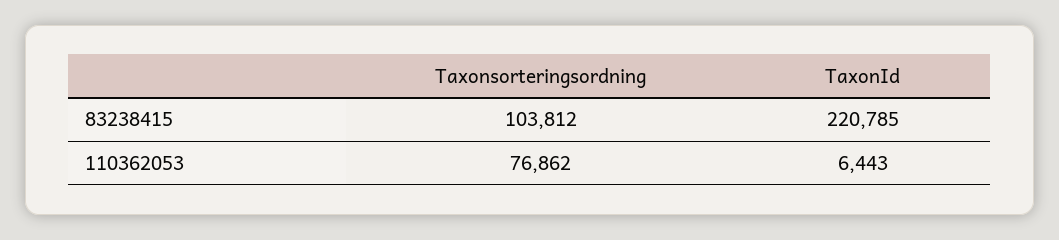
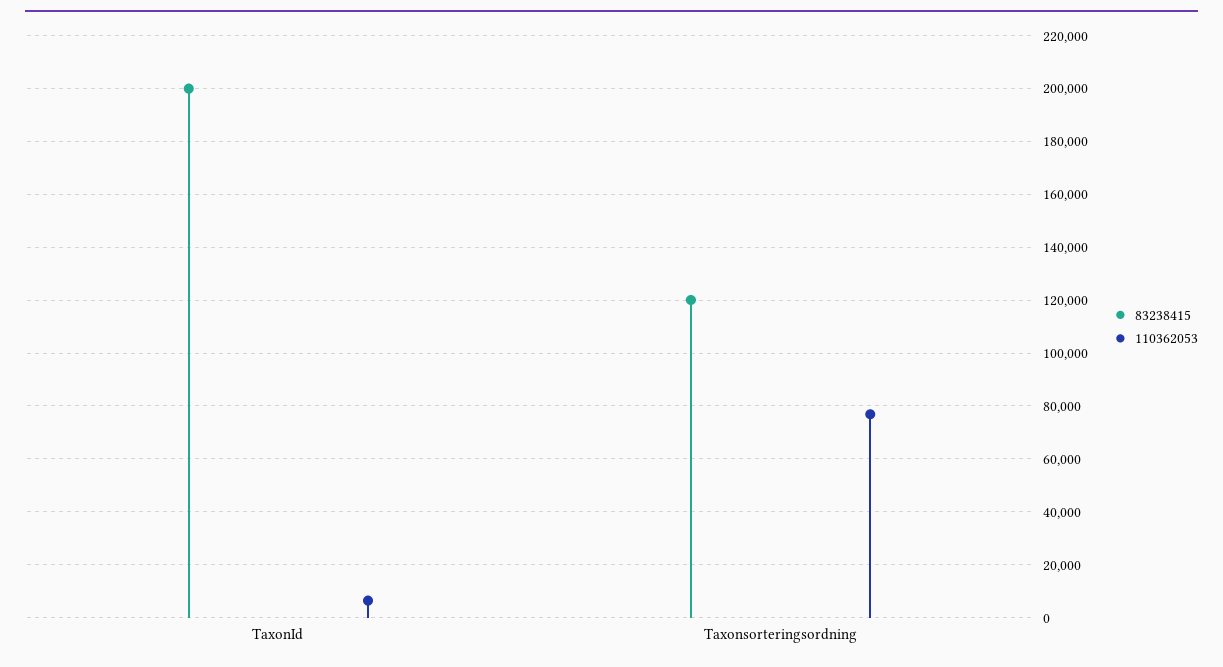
83238415, Taxonsorteringsordning: 103812 -> 120000
83238415, TaxonId: 220785 -> 200000

